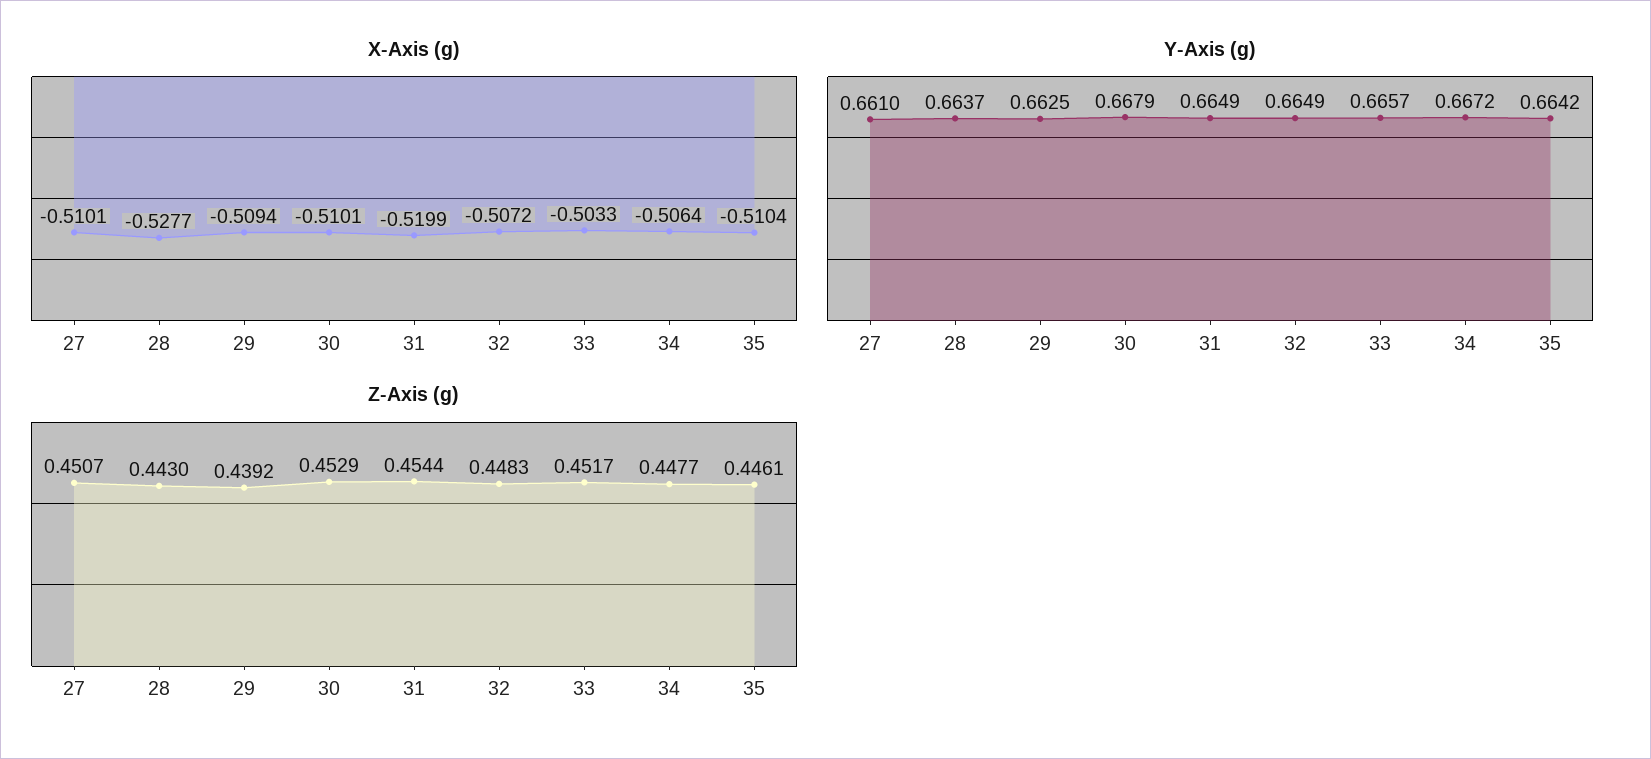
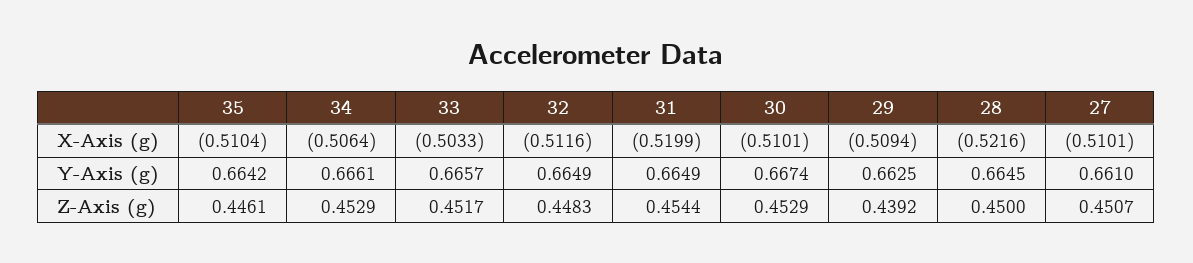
X-Axis (g), 28: -0.5277 -> -0.5216
X-Axis (g), 32: -0.5072 -> -0.5116
Y-Axis (g), 28: 0.6637 -> 0.6645
Y-Axis (g), 30: 0.6679 -> 0.6674
Y-Axis (g), 34: 0.6672 -> 0.6661
Z-Axis (g), 28: 0.443 -> 0.45
Z-Axis (g), 34: 0.4477 -> 0.4529

